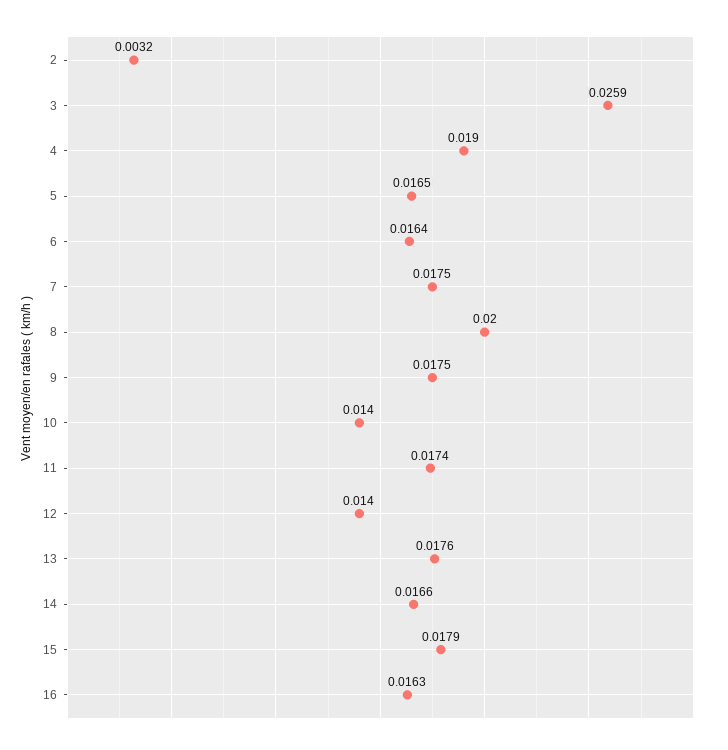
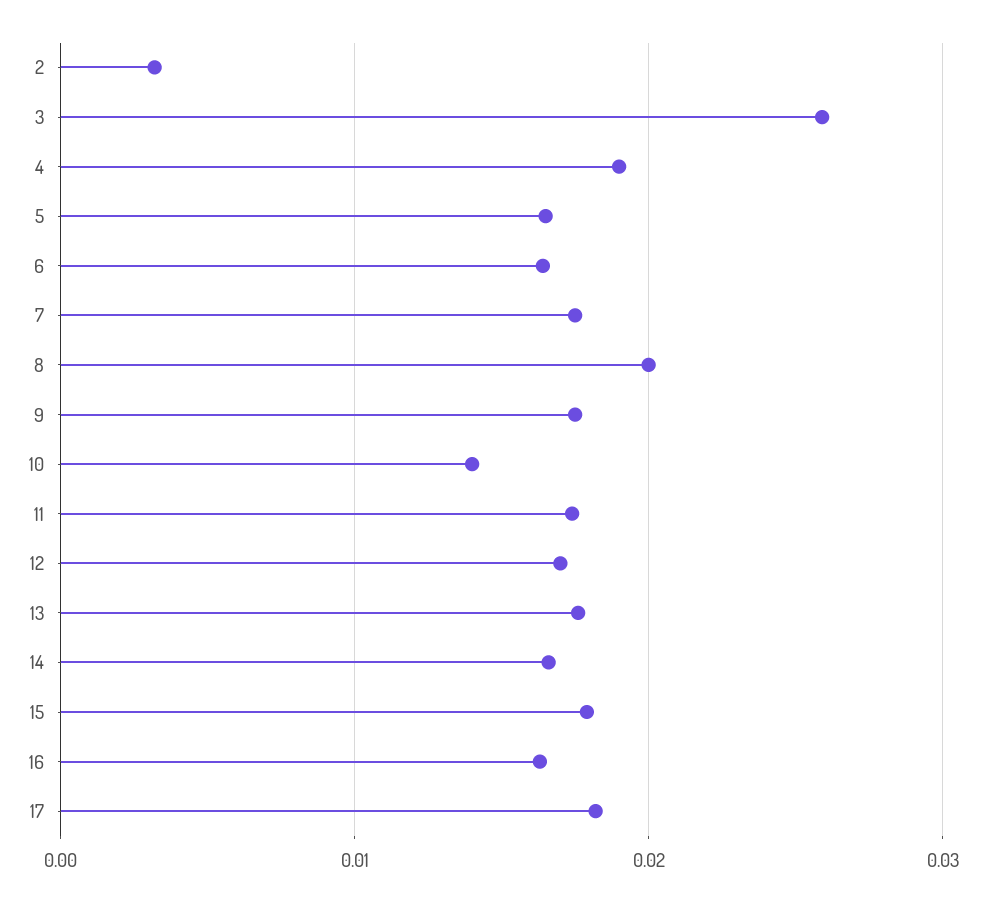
12: 0.014 -> 0.017
17: none -> 0.018

